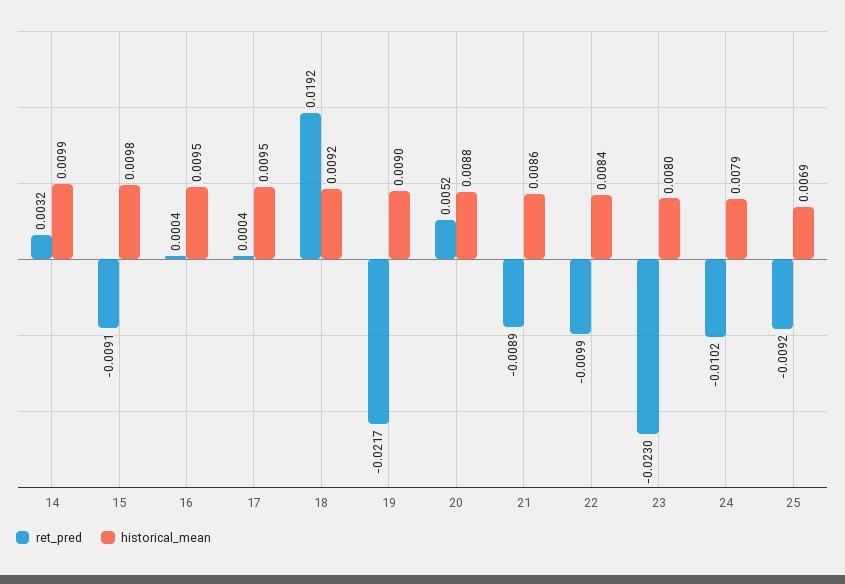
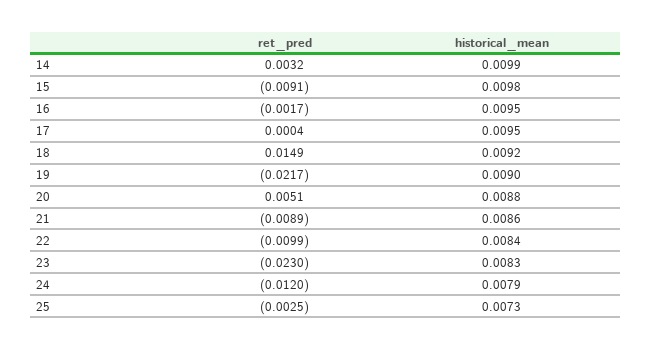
ret_pred, 16: 0.0004 -> -0.0017
ret_pred, 18: 0.0192 -> 0.0149
ret_pred, 20: 0.0052 -> 0.0051
historical_mean, 23: 0.008 -> 0.0083
ret_pred, 24: -0.0102 -> -0.012
ret_pred, 25: -0.0092 -> -0.0025
historical_mean, 25: 0.0069 -> 0.0073

